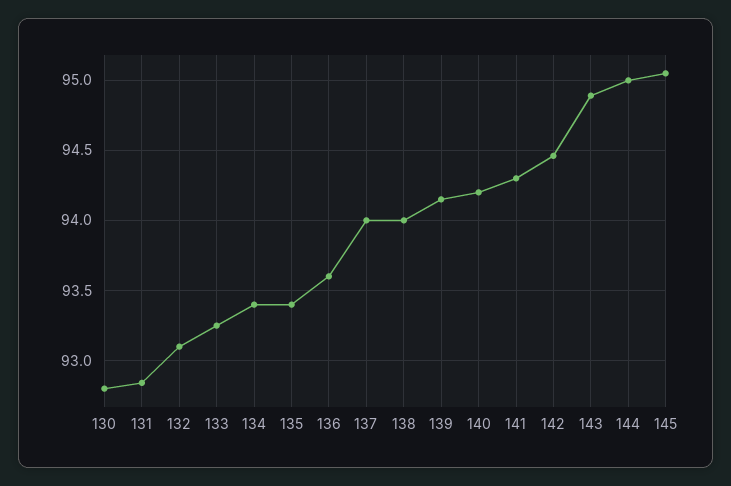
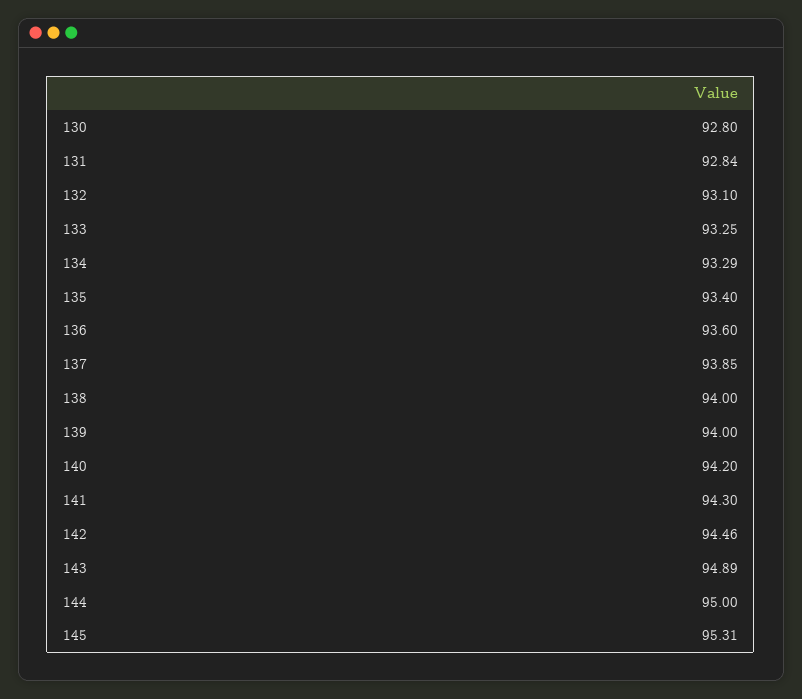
134: 93.4 -> 93.29
137: 94 -> 93.85
139: 94.15 -> 94
145: 95.05 -> 95.31

